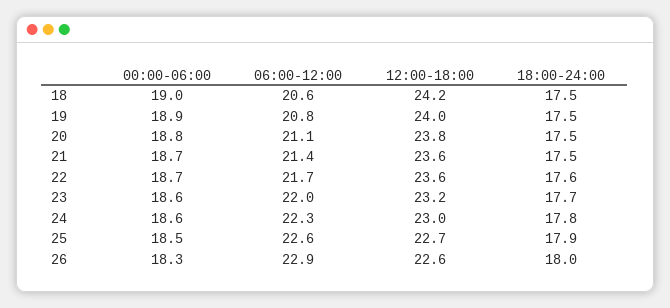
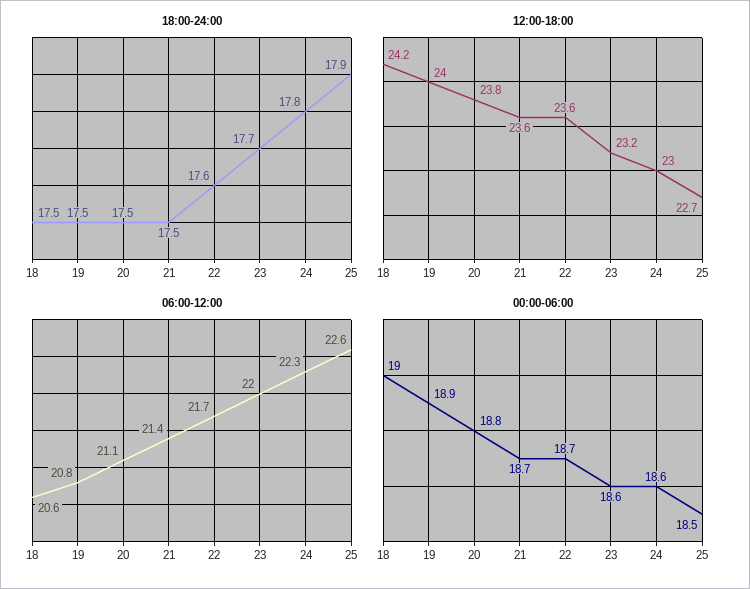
00:00-06:00, 26: 18.3 -> none
06:00-12:00, 26: 22.9 -> none
12:00-18:00, 26: 22.6 -> none
18:00-24:00, 26: 18 -> none

